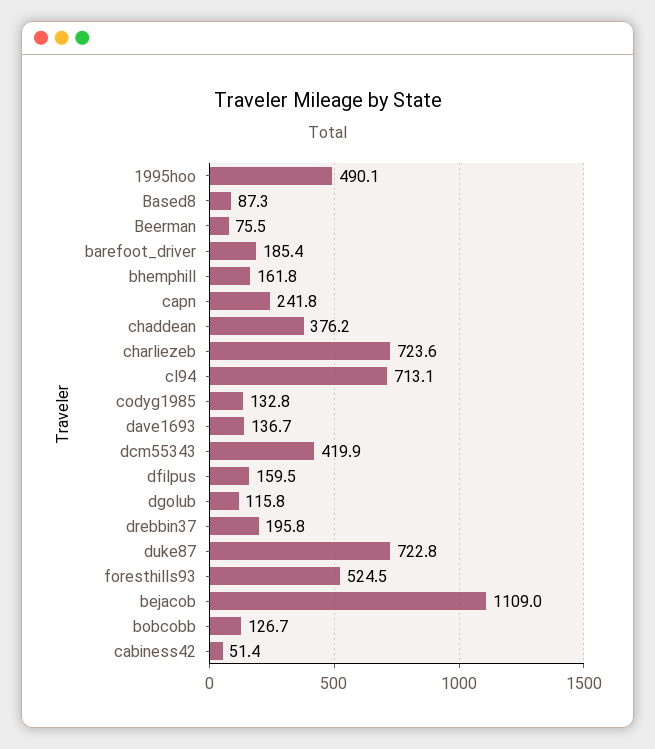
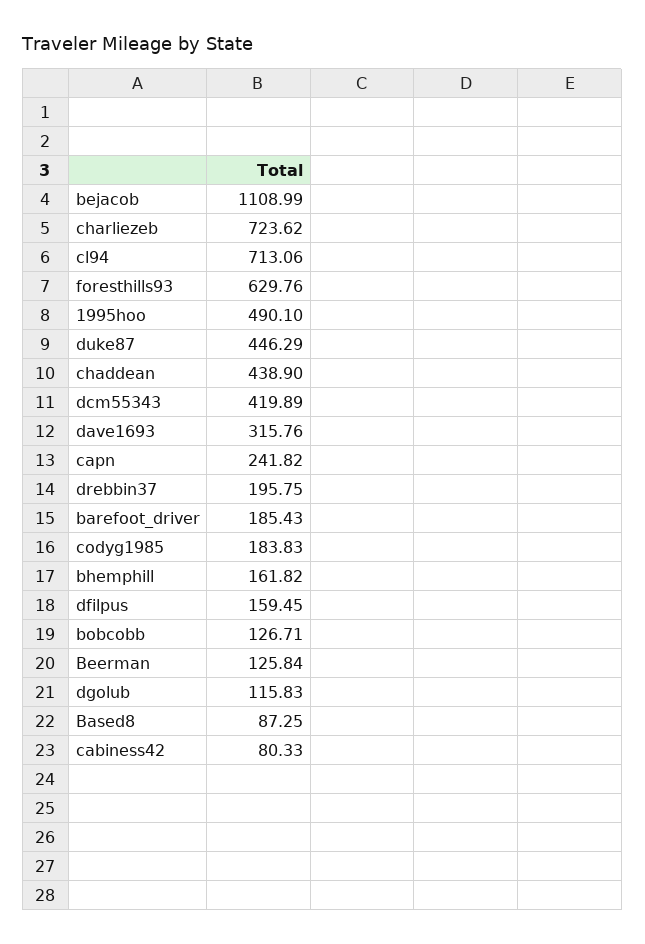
Beerman: 75.5 -> 125.84
chaddean: 376.2 -> 438.9
codyg1985: 132.8 -> 183.83
dave1693: 136.7 -> 315.76
duke87: 722.8 -> 446.29
foresthills93: 524.5 -> 629.76
cabiness42: 51.4 -> 80.33

